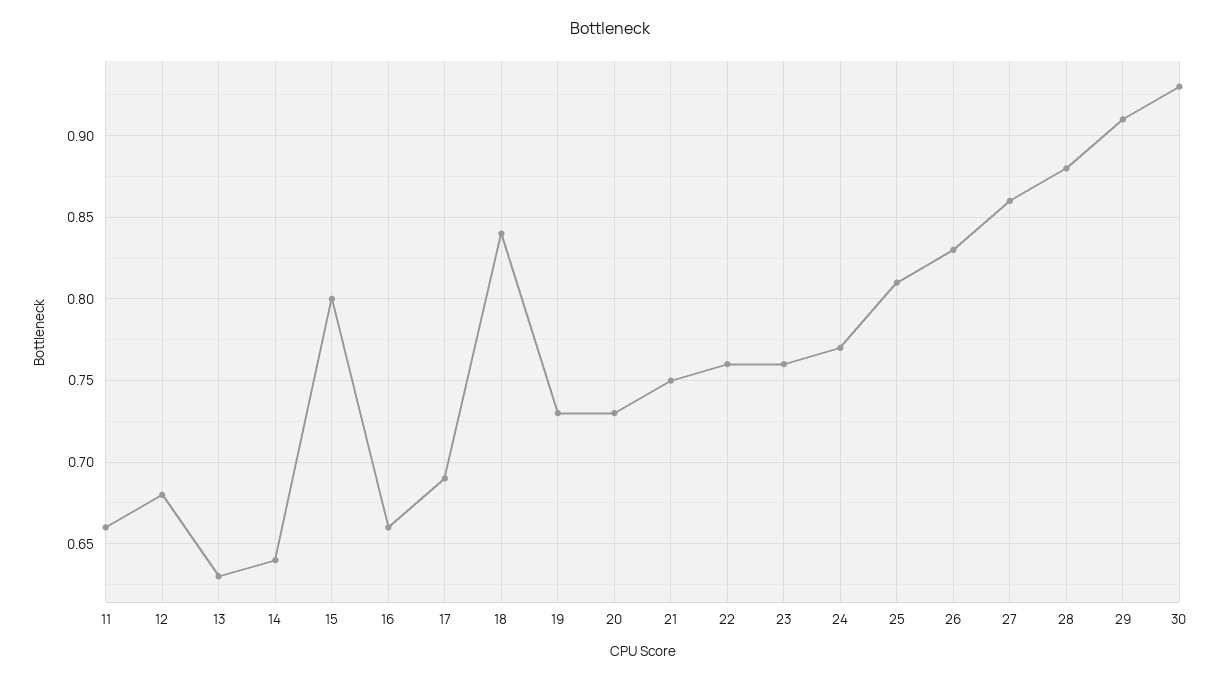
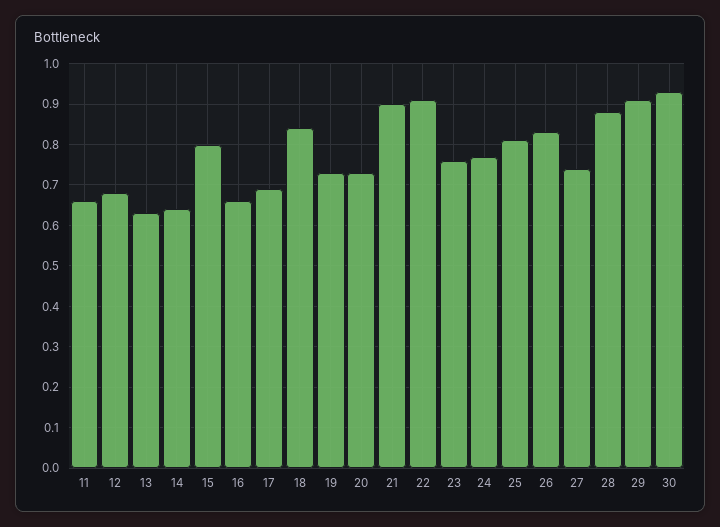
21: 0.75 -> 0.9
22: 0.76 -> 0.9
27: 0.86 -> 0.75

